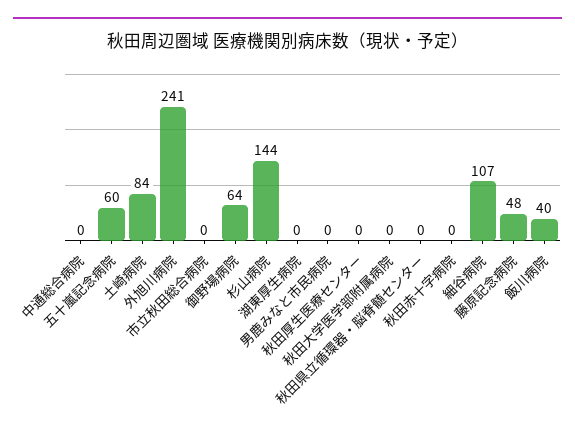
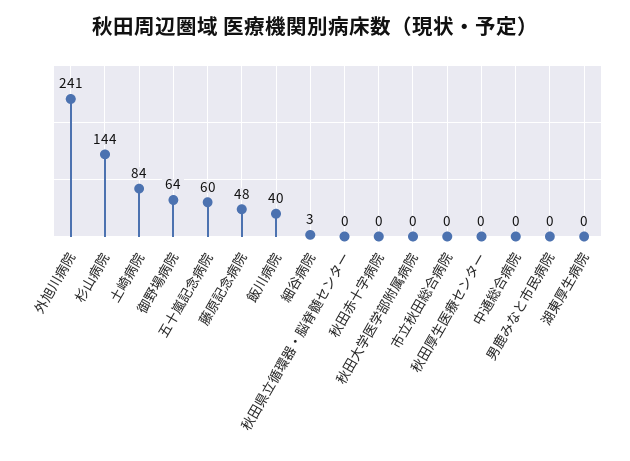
細谷病院: 107 -> 3

